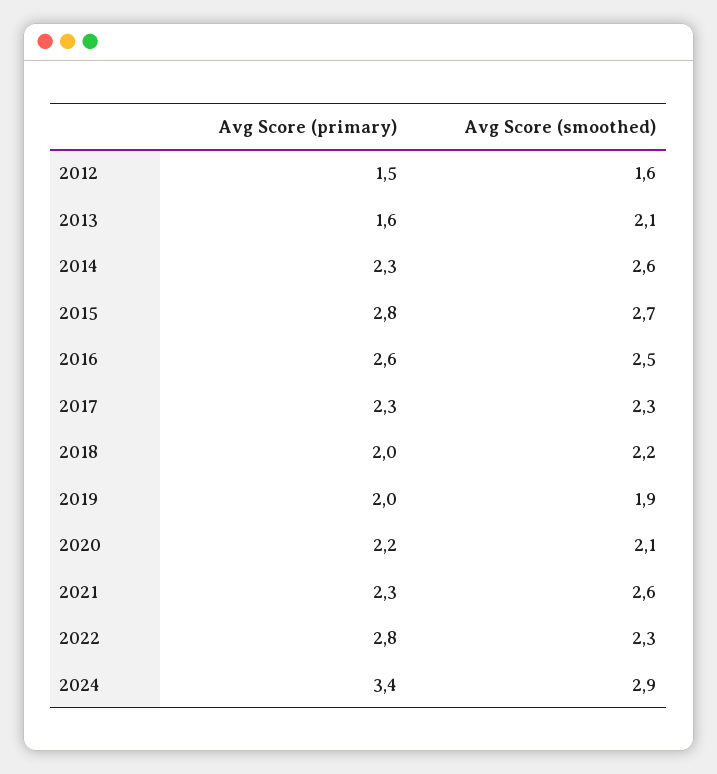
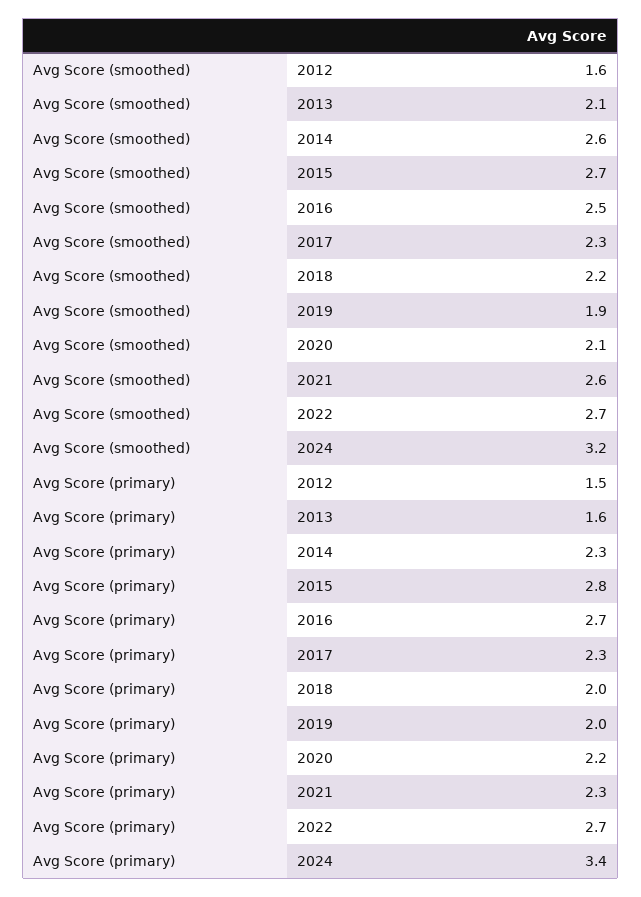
Avg Score (primary), 2016: 2.6 -> 2.7
Avg Score (primary), 2022: 2.8 -> 2.7
Avg Score (smoothed), 2022: 2.3 -> 2.7
Avg Score (smoothed), 2024: 2.9 -> 3.2

